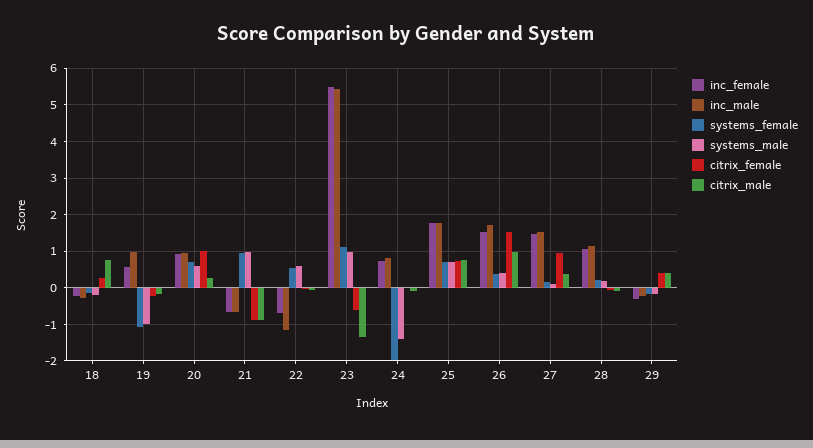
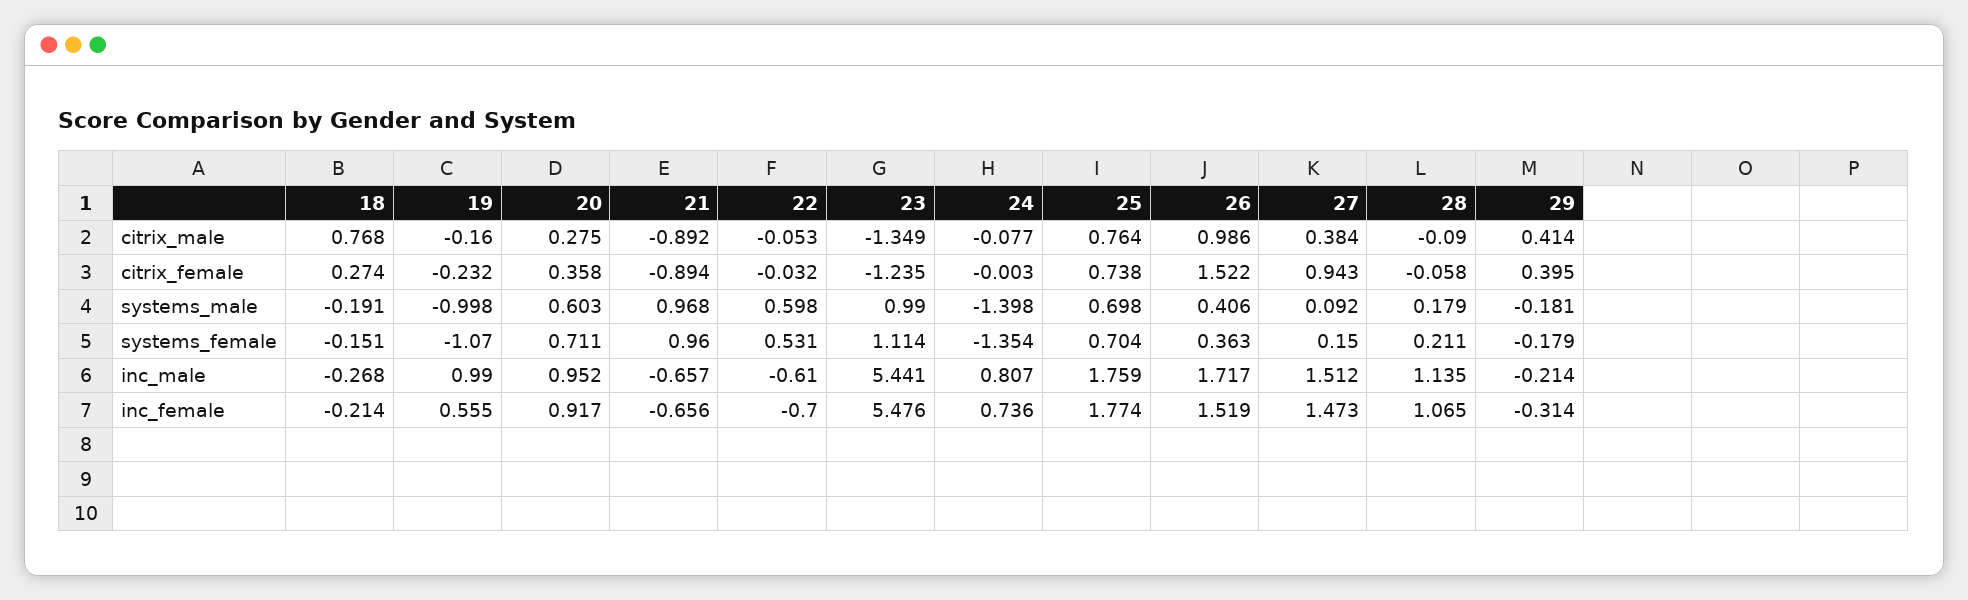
citrix_female, 20: 1 -> 0.358
inc_male, 22: -1.2 -> -0.61
citrix_female, 23: -0.6 -> -1.235
systems_female, 24: -2 -> -1.354

